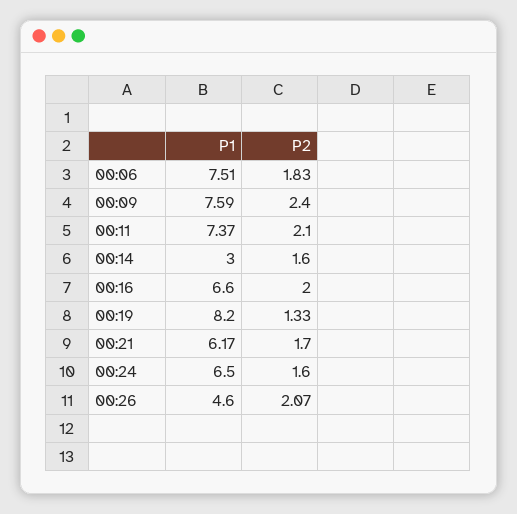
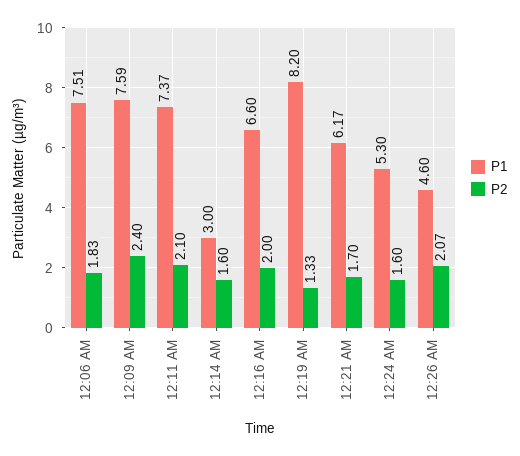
P1, 00:24: 6.5 -> 5.3

